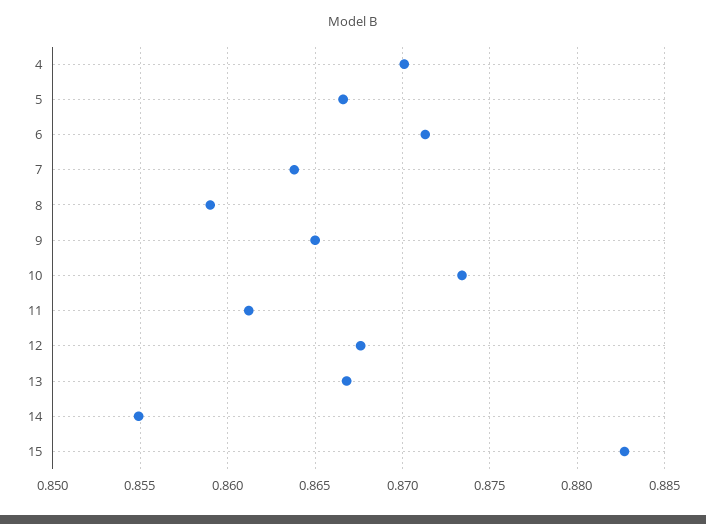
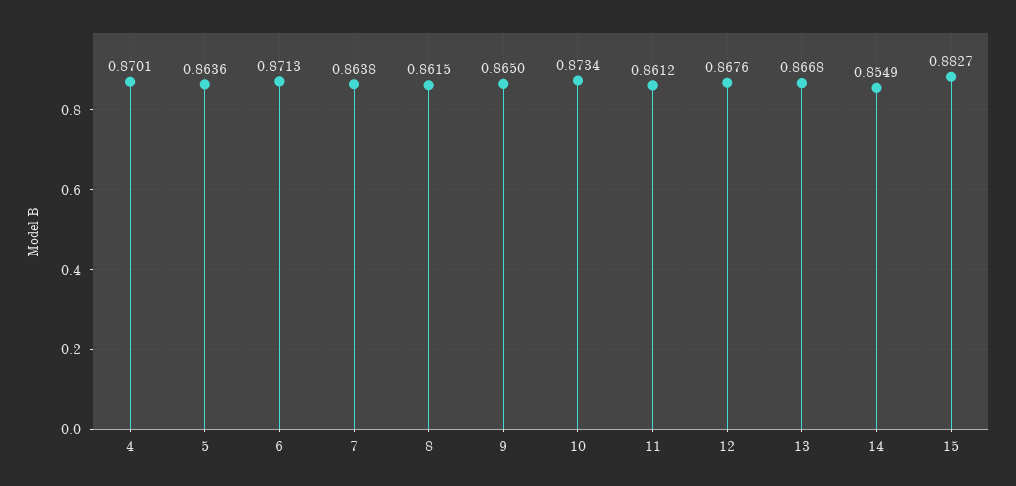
5: 0.8665 -> 0.8636
8: 0.859 -> 0.8615

